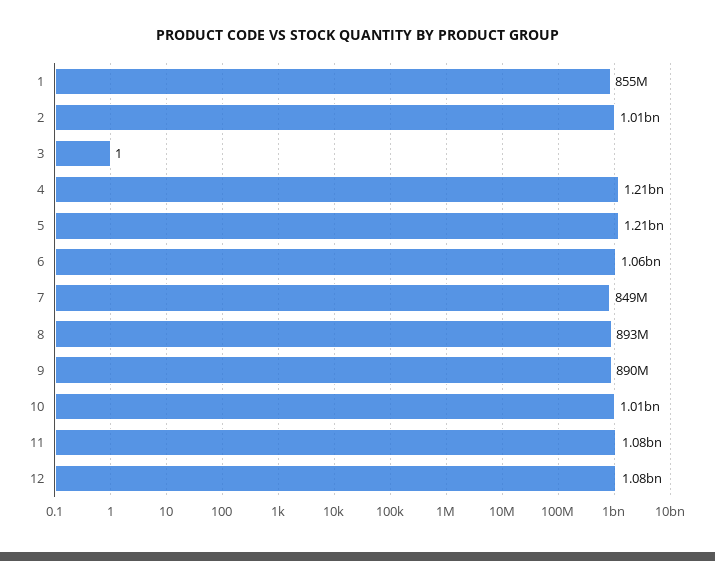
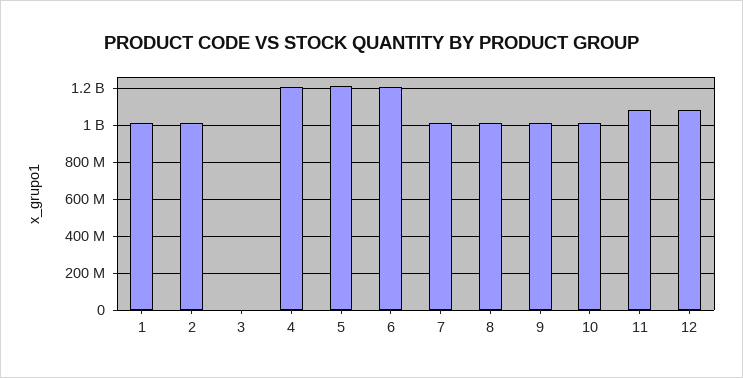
1: 855000000 -> 1000000000
6: 1060000000 -> 1200000000
7: 849000000 -> 1000000000
8: 893000000 -> 1000000000
9: 890000000 -> 1000000000

